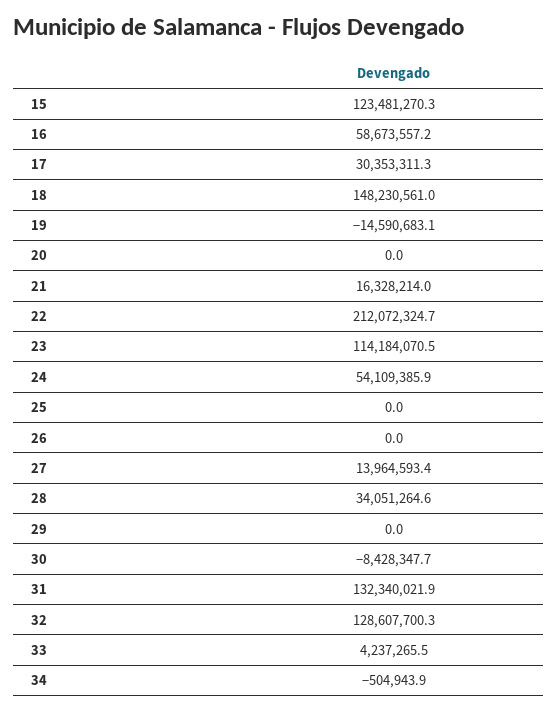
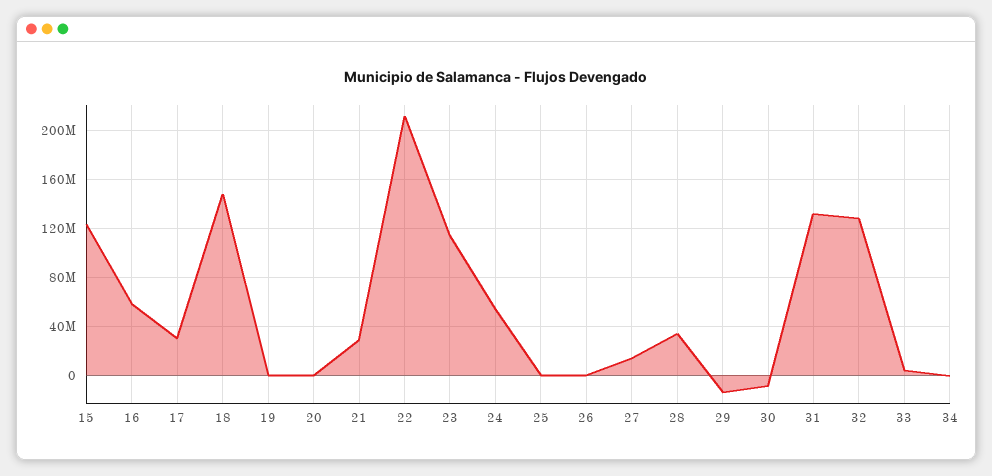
19: -14590683.1 -> 0
21: 16328214 -> 30000000
29: 0 -> -15000000

